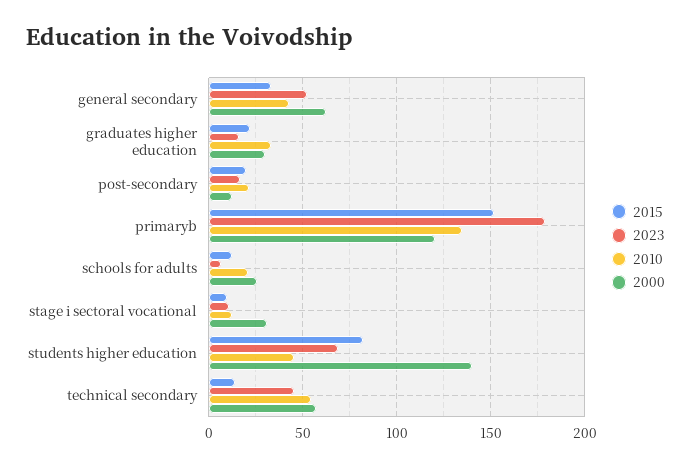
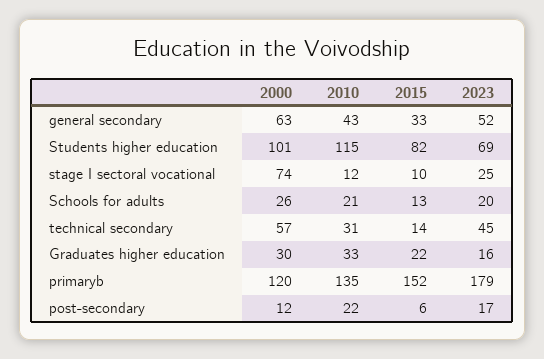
2015, post-secondary: 20 -> 6
2023, schools for adults: 5 -> 20
2023, stage i sectoral vocational: 10 -> 25
2000, stage i sectoral vocational: 30 -> 74
2010, students higher education: 45 -> 115
2000, students higher education: 140 -> 101
2010, technical secondary: 55 -> 31

